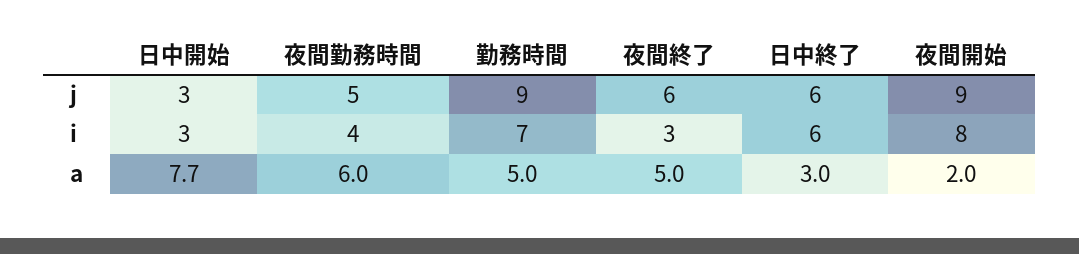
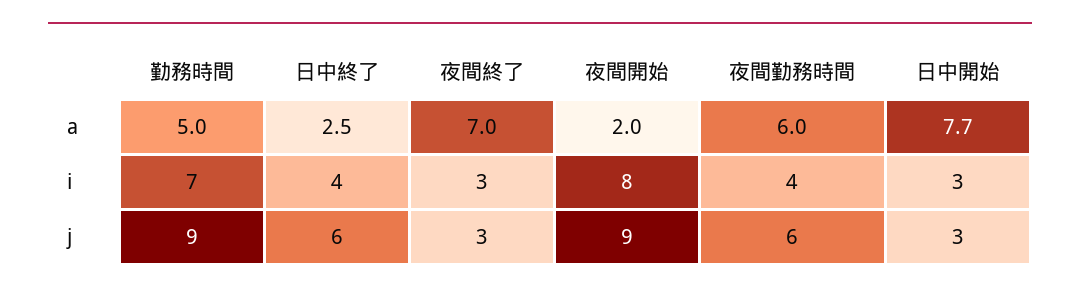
夜間勤務時間, j: 5 -> 6
夜間終了, j: 6 -> 3
日中終了, i: 6 -> 4
夜間終了, a: 5 -> 7
日中終了, a: 3 -> 2.5

